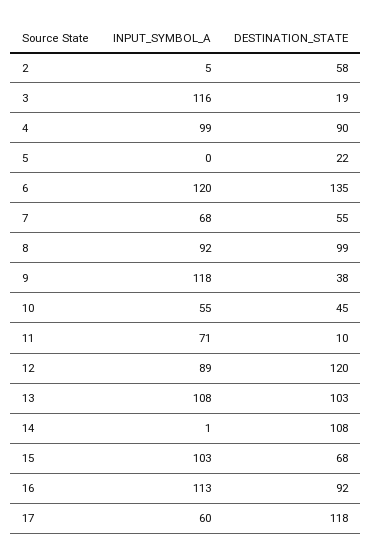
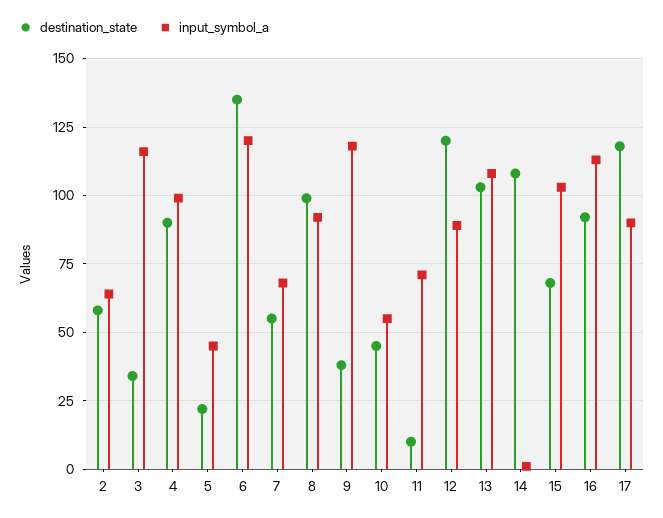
INPUT_SYMBOL_A, 2: 5 -> 65
DESTINATION_STATE, 3: 19 -> 35
INPUT_SYMBOL_A, 5: 0 -> 45
INPUT_SYMBOL_A, 17: 60 -> 90

